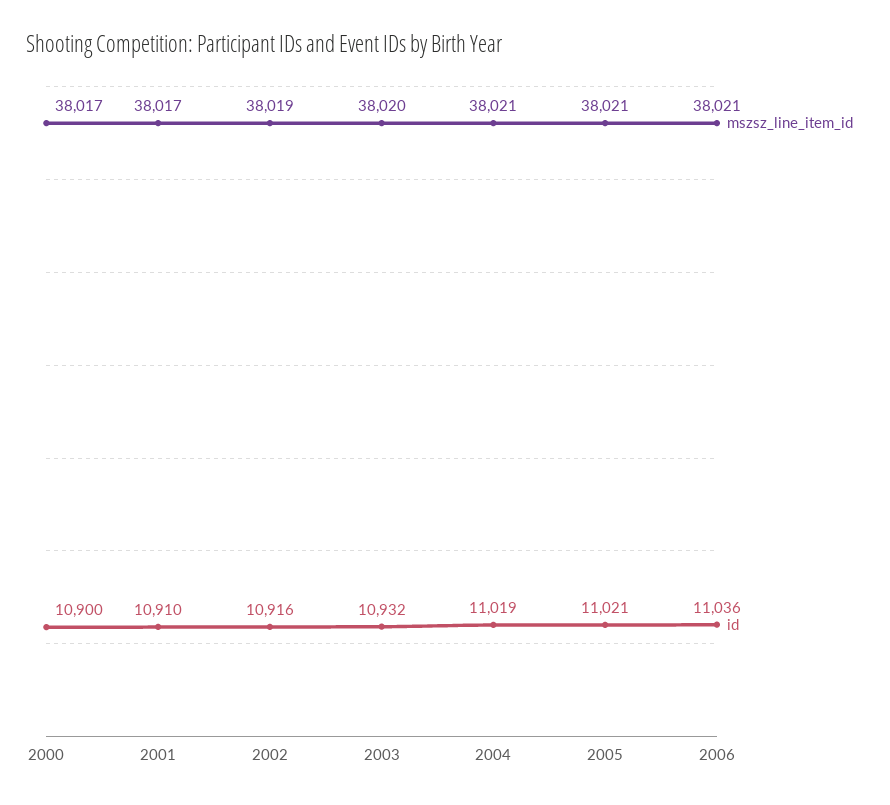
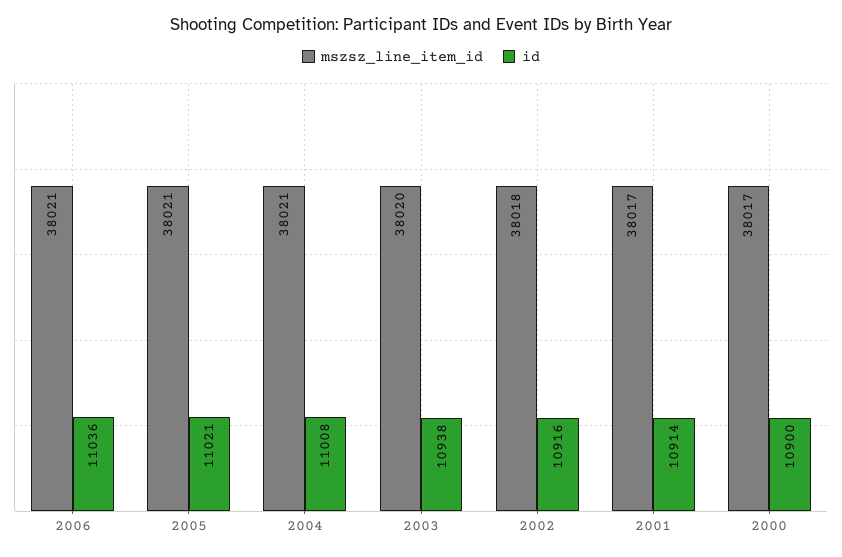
id, 2001: 10910 -> 10914
mszsz_line_item_id, 2002: 38019 -> 38018
id, 2003: 10932 -> 10938
id, 2004: 11019 -> 11008

